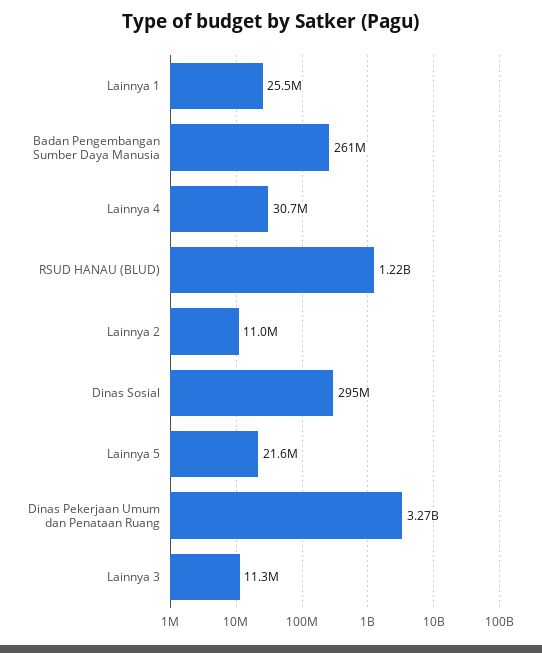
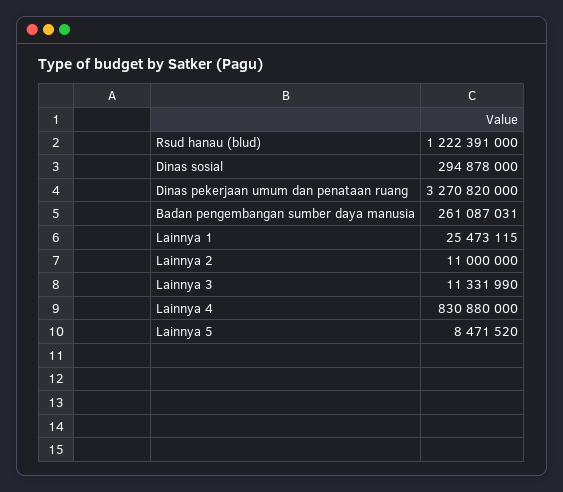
Lainnya 4: 30700000 -> 830880000
Lainnya 5: 21600000 -> 8471520

